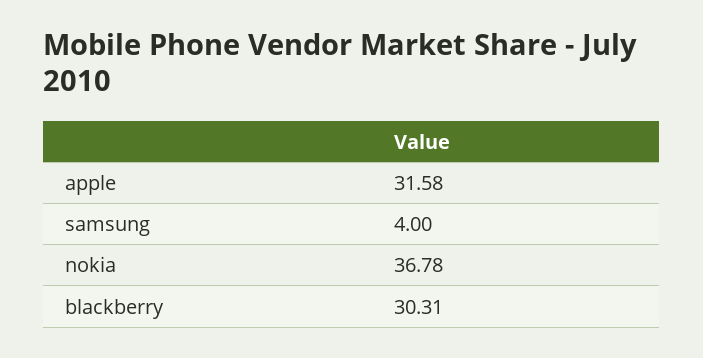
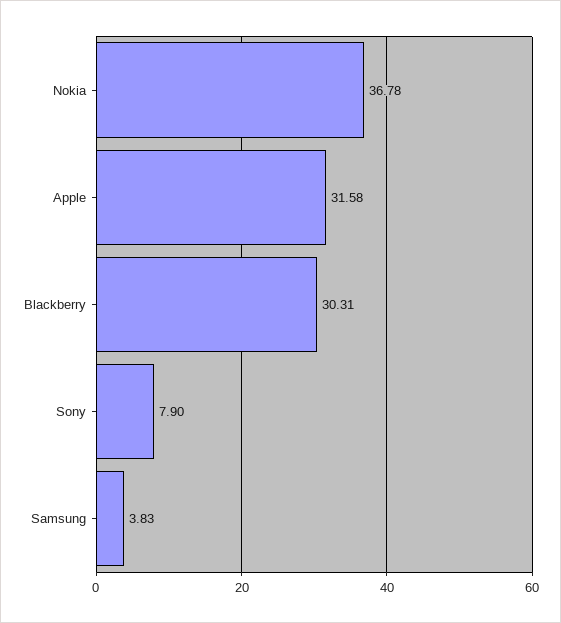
samsung: 4 -> 3.83
Sony: none -> 7.9

